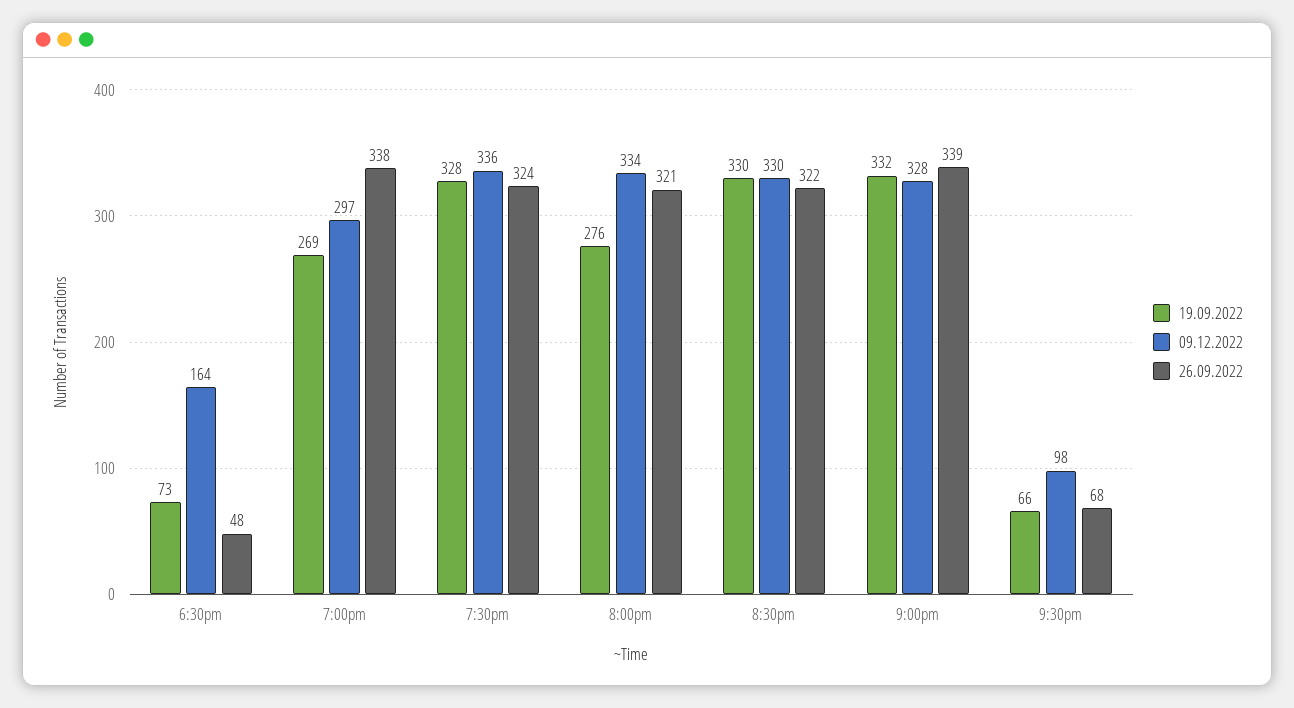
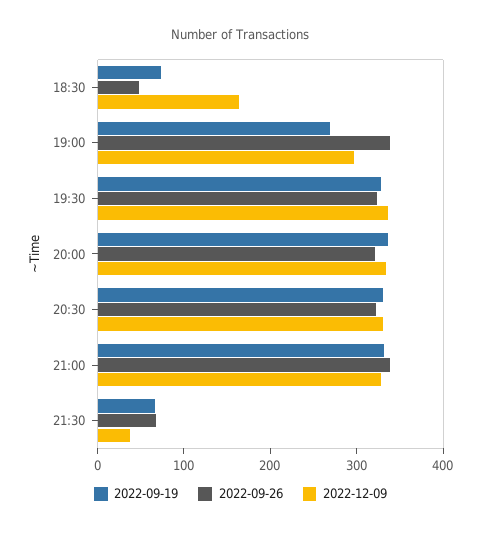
19.09.2022, 8:00pm: 276 -> 340
09.12.2022, 9:30pm: 98 -> 40

